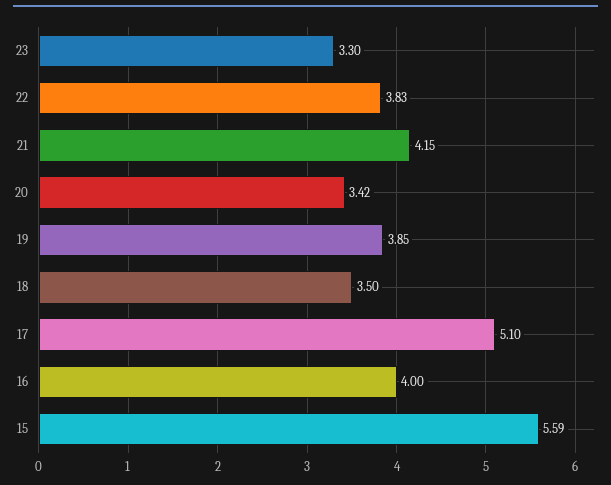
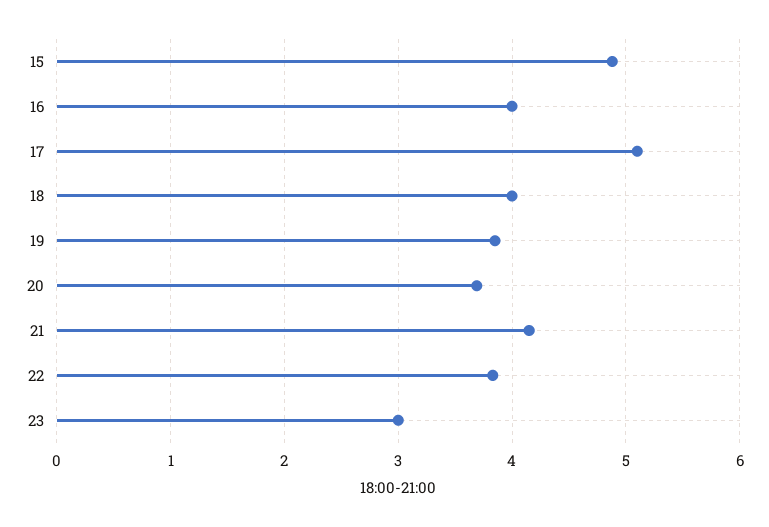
23: 3.3 -> 3
20: 3.42 -> 3.7
18: 3.5 -> 4
15: 5.59 -> 4.9

